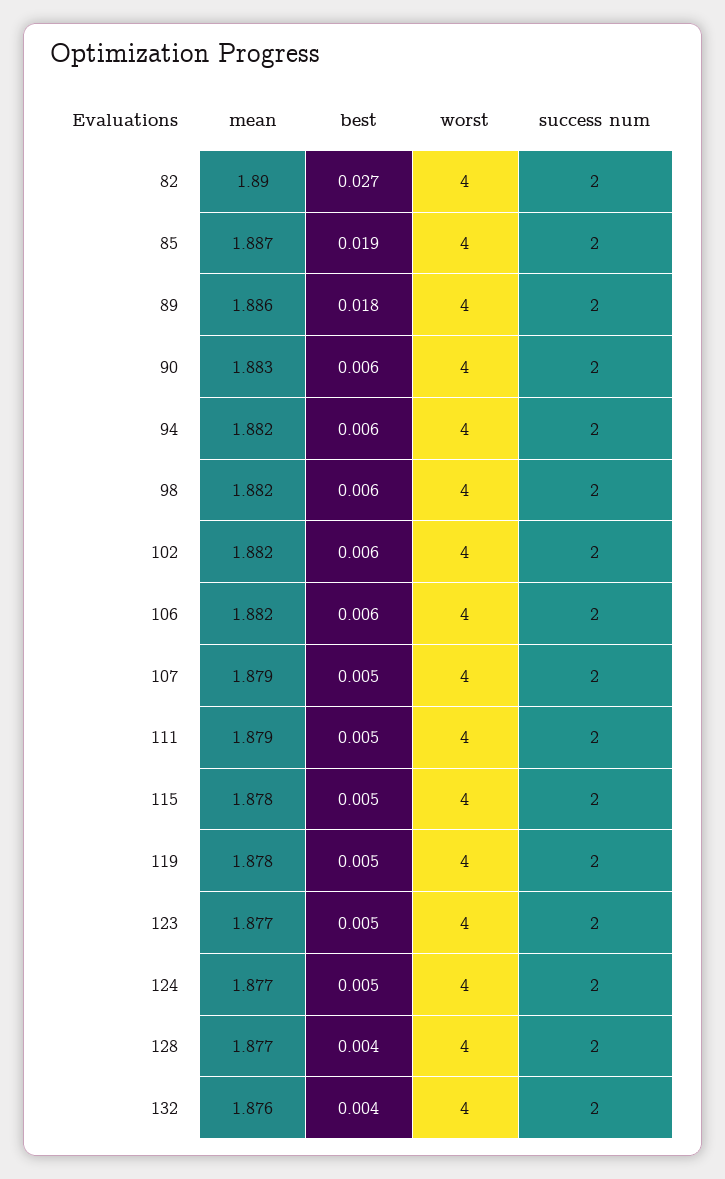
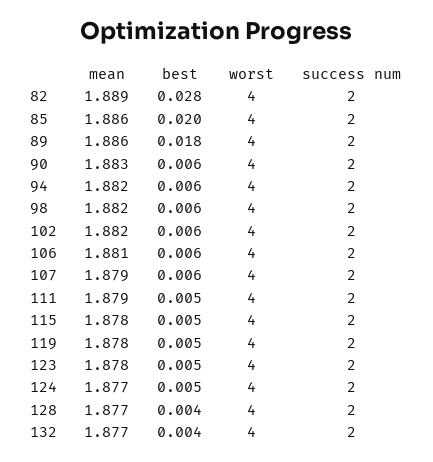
mean, 82: 1.89 -> 1.889
best, 82: 0.027 -> 0.028
mean, 85: 1.887 -> 1.886
best, 85: 0.019 -> 0.02
mean, 106: 1.882 -> 1.881
best, 107: 0.005 -> 0.006
mean, 123: 1.877 -> 1.878
mean, 132: 1.876 -> 1.877

